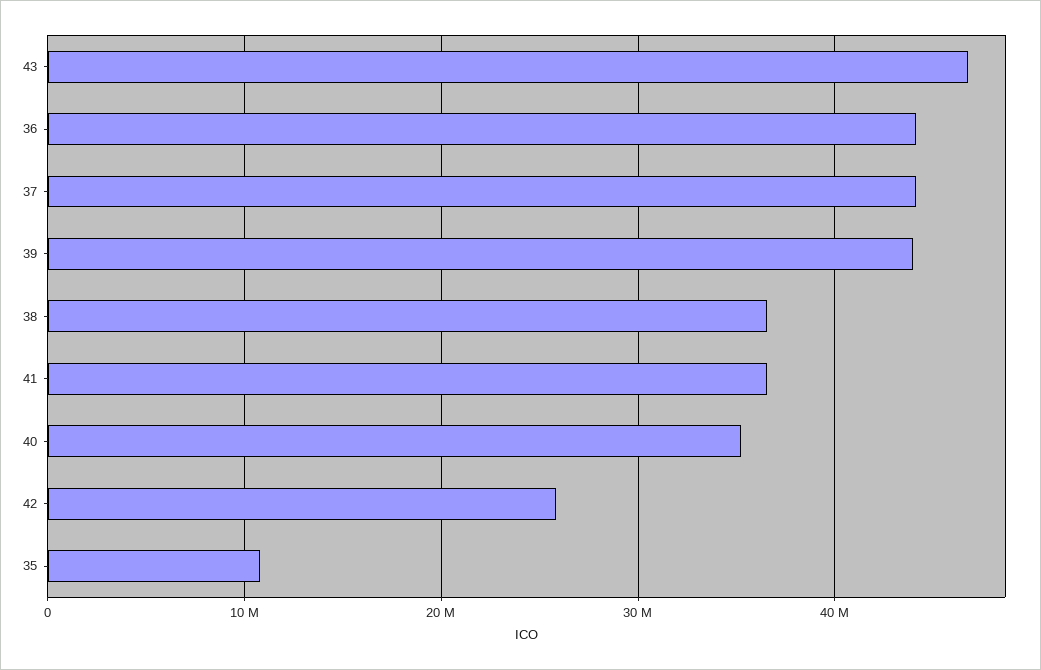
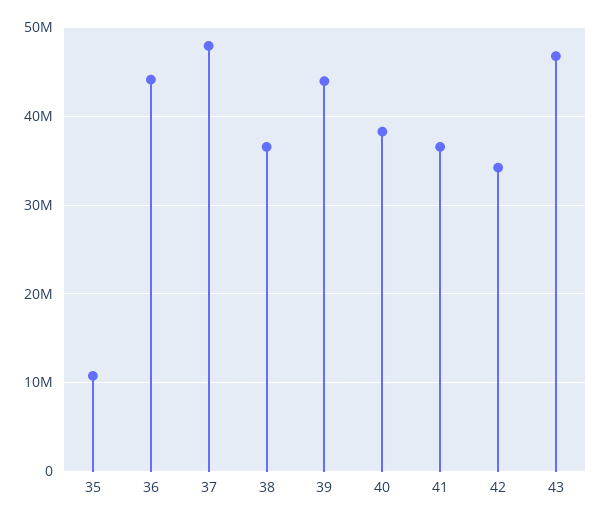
37: 44000000 -> 48000000
40: 35000000 -> 38000000
42: 26000000 -> 34000000

